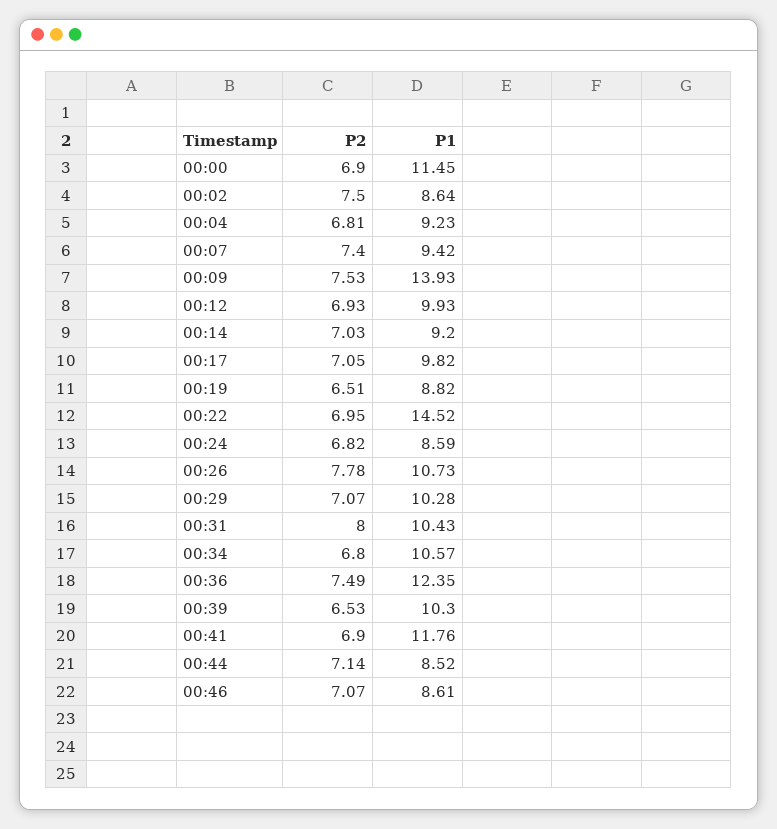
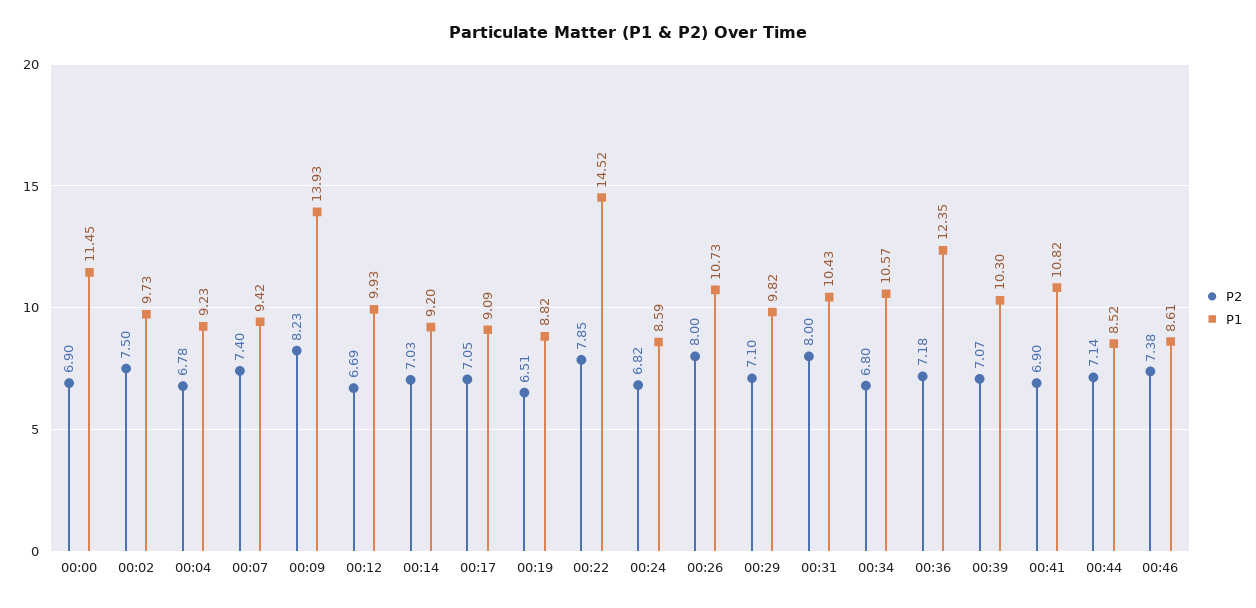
P1, 00:02: 8.64 -> 9.73
P2, 00:04: 6.81 -> 6.78
P2, 00:09: 7.53 -> 8.23
P2, 00:12: 6.93 -> 6.69
P1, 00:17: 9.82 -> 9.09
P2, 00:22: 6.95 -> 7.85
P2, 00:26: 7.78 -> 8
P2, 00:29: 7.07 -> 7.1
P1, 00:29: 10.28 -> 9.82
P2, 00:36: 7.49 -> 7.18
P2, 00:39: 6.53 -> 7.07
P1, 00:41: 11.76 -> 10.82
P2, 00:46: 7.07 -> 7.38

